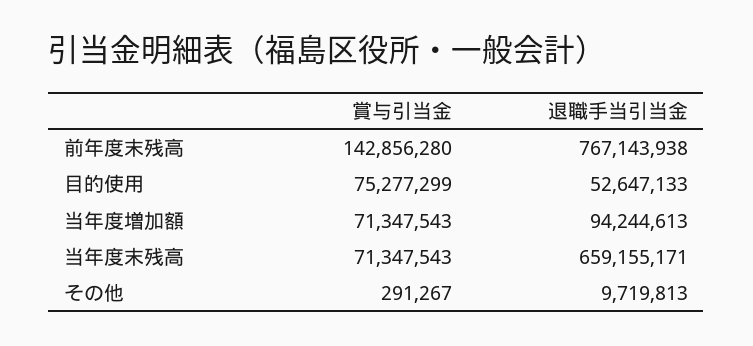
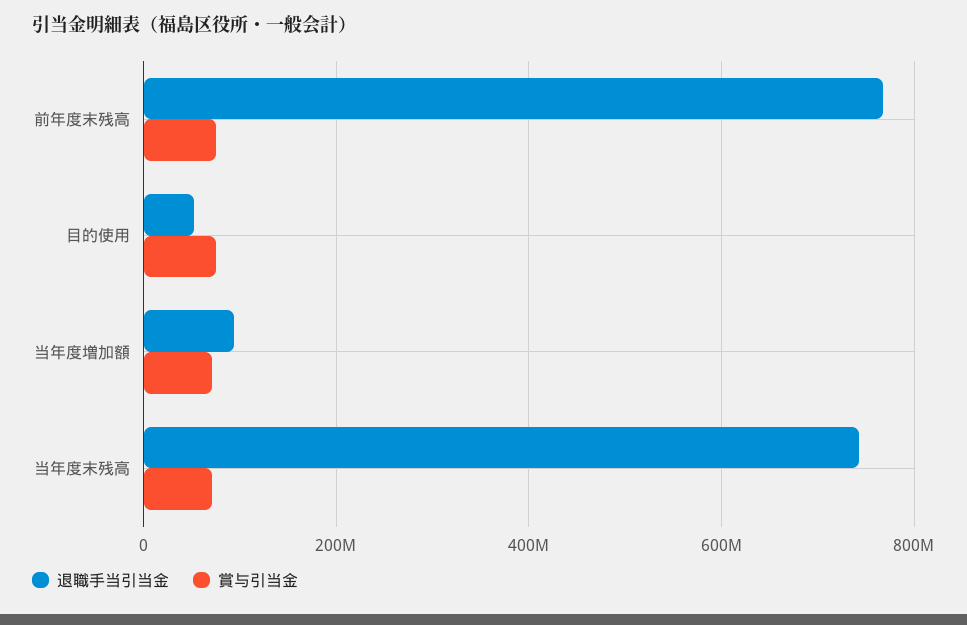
賞与引当金, 前年度末残高: 142856280 -> 80000000
退職手当引当金, 当年度末残高: 659155171 -> 740000000
賞与引当金, その他: 291267 -> none
退職手当引当金, その他: 9719813 -> none

